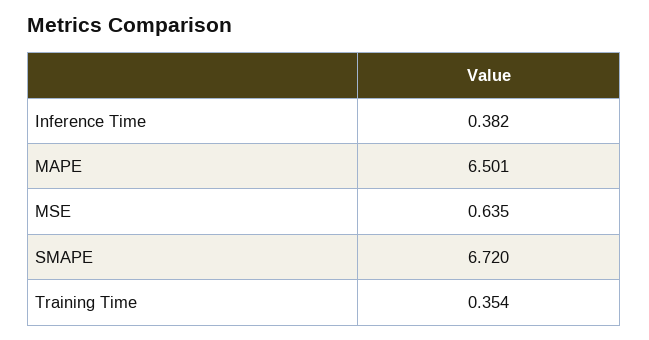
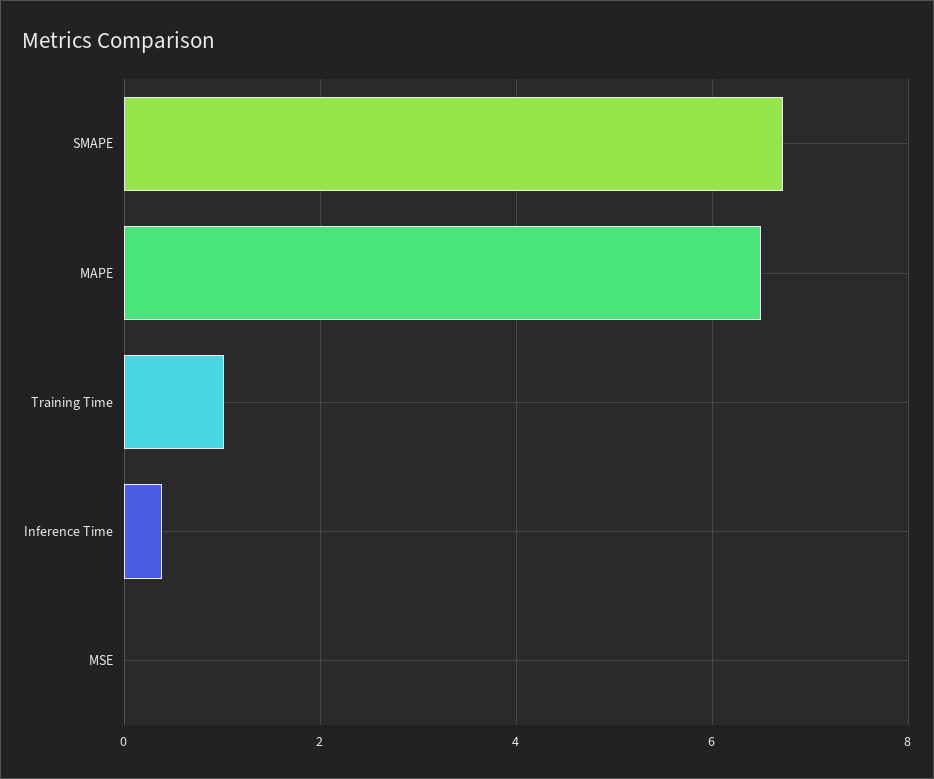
MSE: 0.635 -> 0
Training Time: 0.354 -> 1

